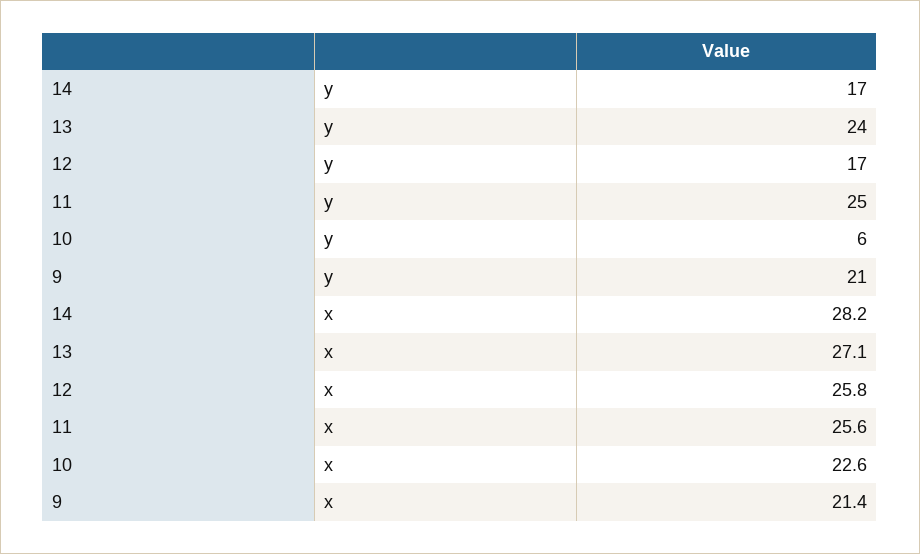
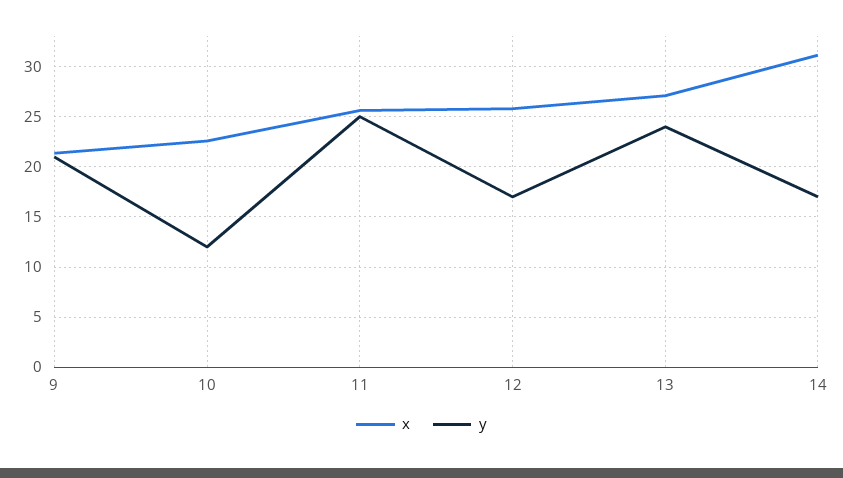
y, 10: 6 -> 12
x, 14: 28.2 -> 31

